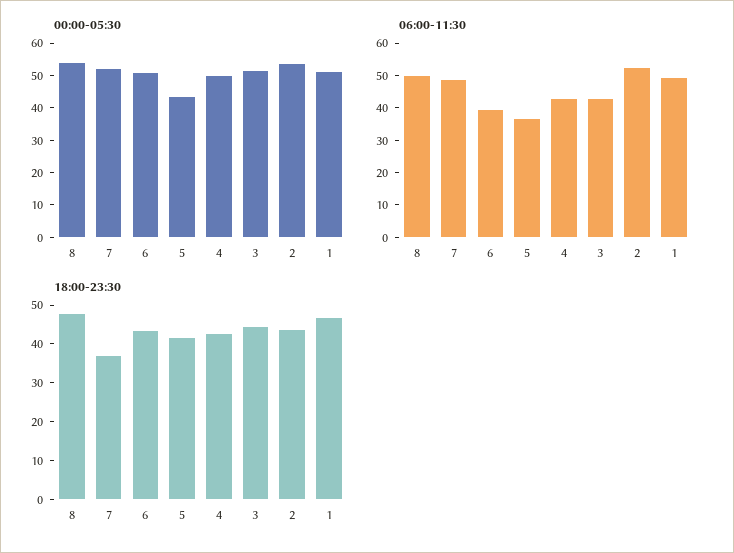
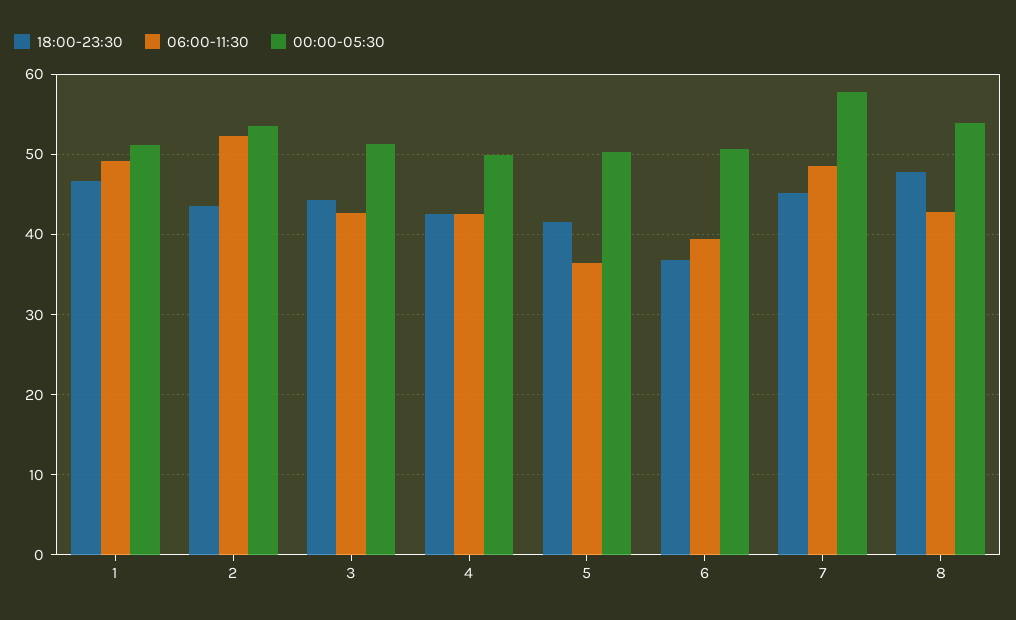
00:00-05:30, 7: 52.5 -> 58
00:00-05:30, 5: 42.5 -> 50
06:00-11:30, 8: 50 -> 43
18:00-23:30, 7: 37.5 -> 45
18:00-23:30, 6: 42.5 -> 37

